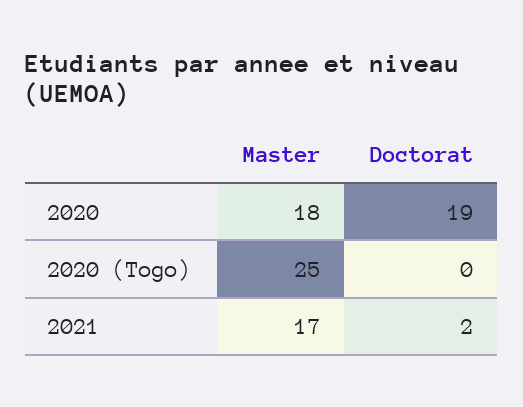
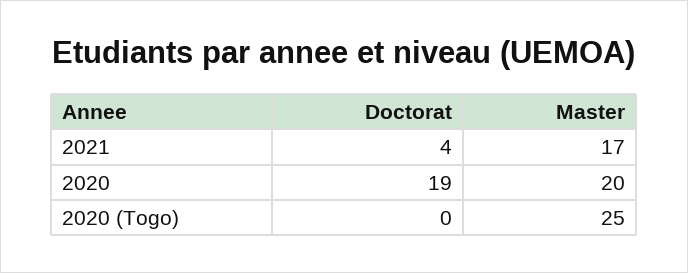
Master, 2020: 18 -> 20
Doctorat, 2021: 2 -> 4

